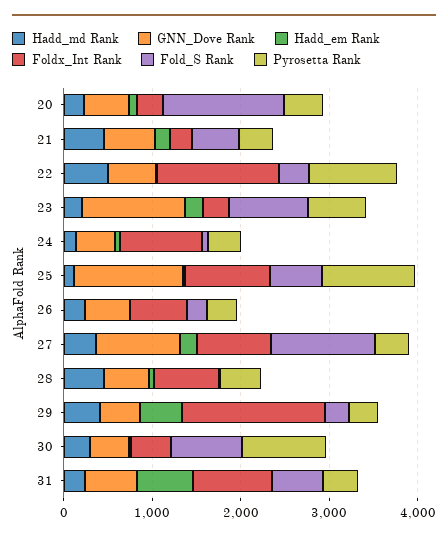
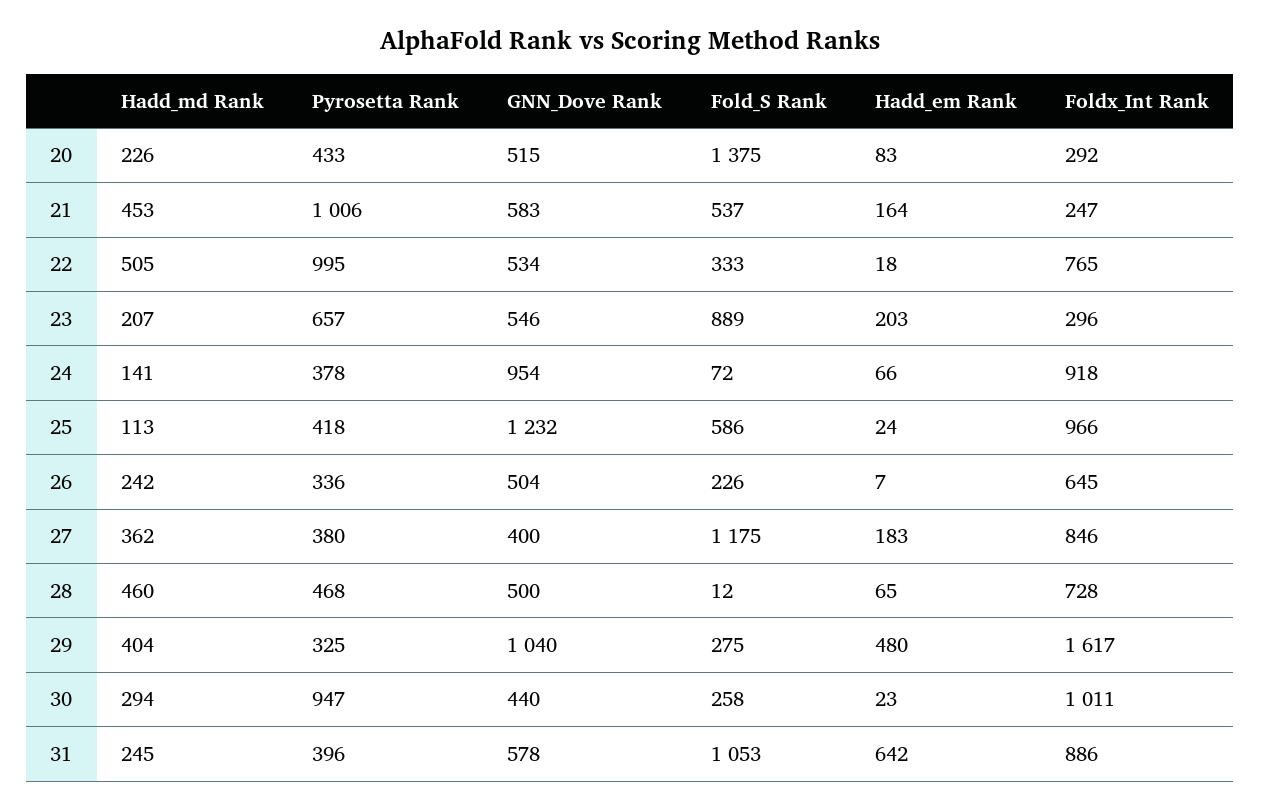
Pyrosetta Rank, 21: 400 -> 1006
Foldx_Int Rank, 22: 1400 -> 765
GNN_Dove Rank, 23: 1200 -> 546
GNN_Dove Rank, 24: 400 -> 954
Pyrosetta Rank, 25: 1000 -> 418
GNN_Dove Rank, 27: 1000 -> 400
GNN_Dove Rank, 29: 400 -> 1040
Foldx_Int Rank, 30: 400 -> 1011
Fold_S Rank, 30: 800 -> 258
Fold_S Rank, 31: 600 -> 1053

